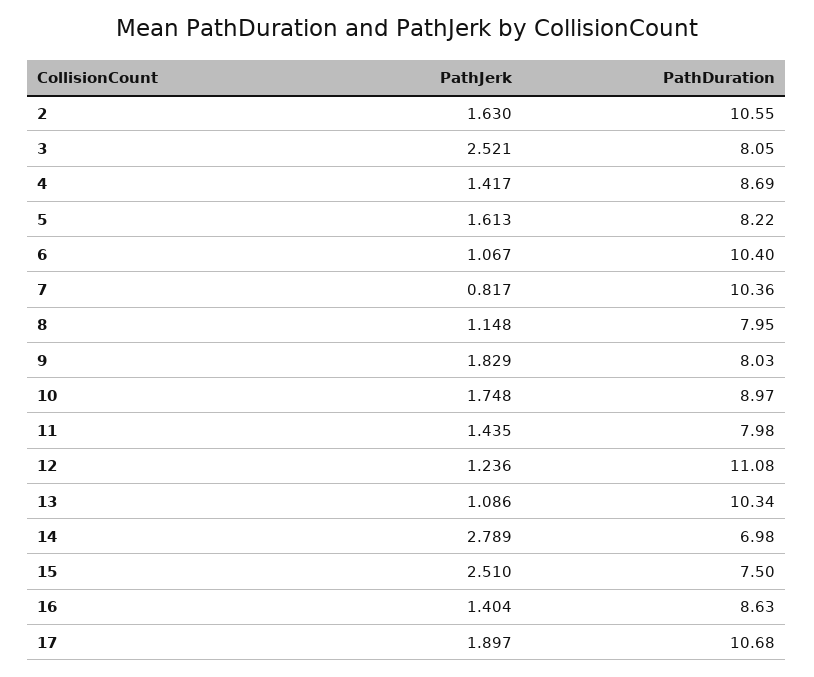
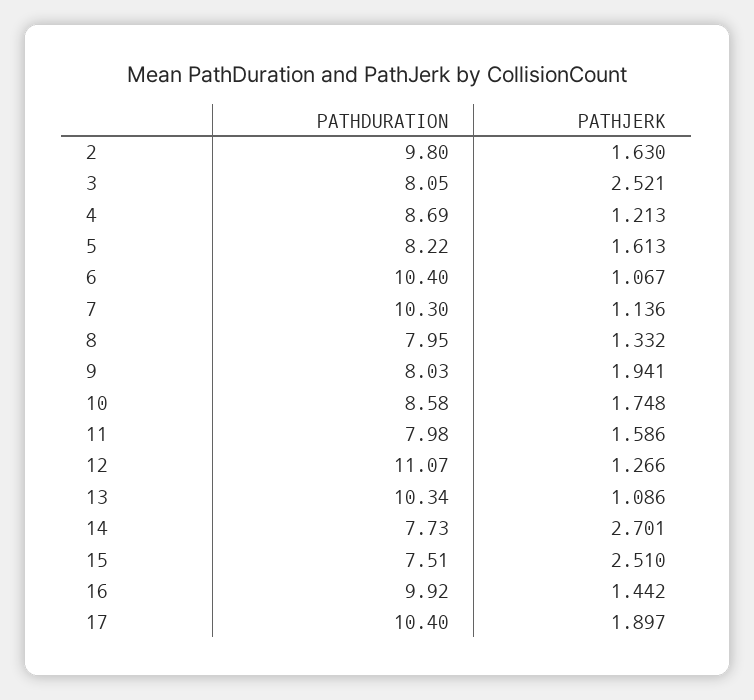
PathDuration, 2: 10.55 -> 9.8
PathJerk, 4: 1.417 -> 1.213
PathJerk, 7: 0.817 -> 1.136
PathDuration, 7: 10.36 -> 10.3
PathJerk, 8: 1.148 -> 1.332
PathJerk, 9: 1.829 -> 1.941
PathDuration, 10: 8.97 -> 8.58
PathJerk, 11: 1.435 -> 1.586
PathJerk, 12: 1.236 -> 1.266
PathDuration, 12: 11.08 -> 11.07
PathJerk, 14: 2.789 -> 2.701
PathDuration, 14: 6.98 -> 7.73
PathDuration, 15: 7.5 -> 7.51
PathJerk, 16: 1.404 -> 1.442
PathDuration, 16: 8.63 -> 9.92
PathDuration, 17: 10.68 -> 10.4

